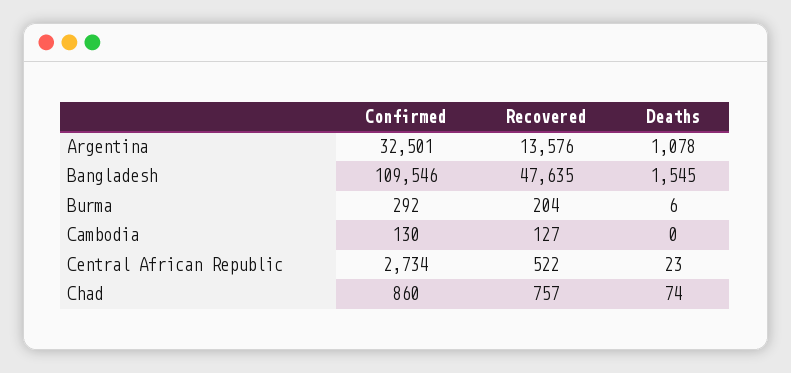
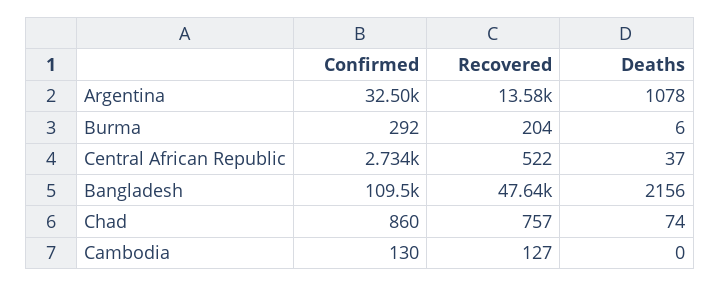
Deaths, Bangladesh: 1545 -> 2156
Deaths, Central African Republic: 23 -> 37

